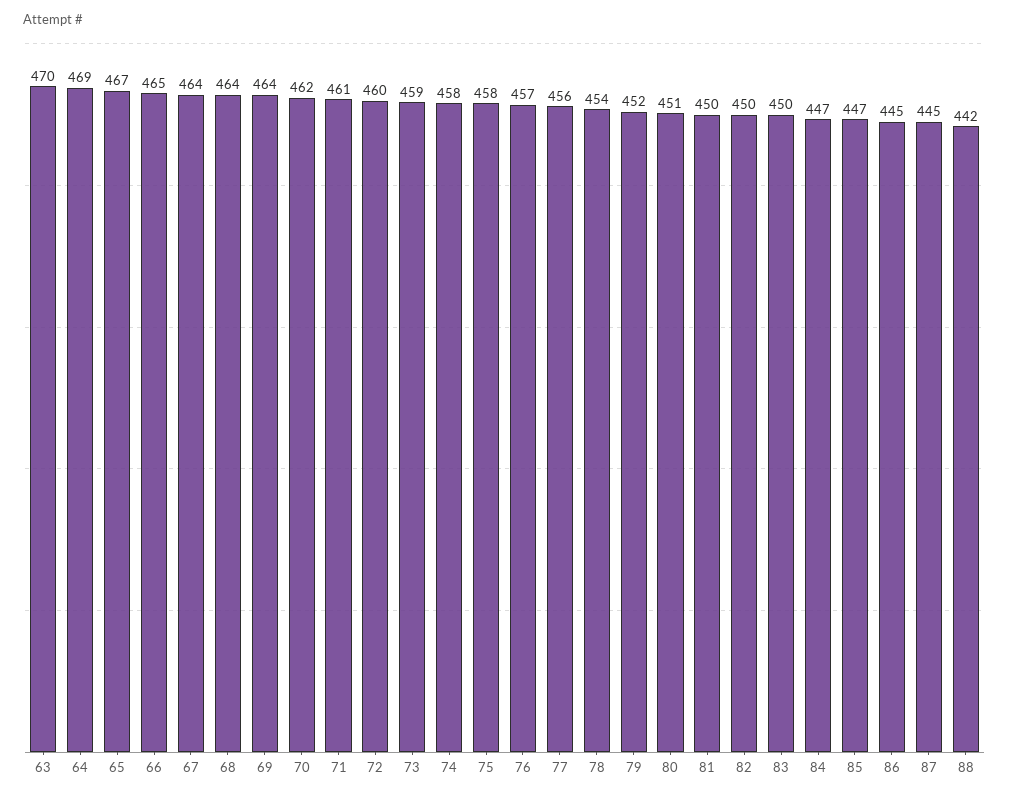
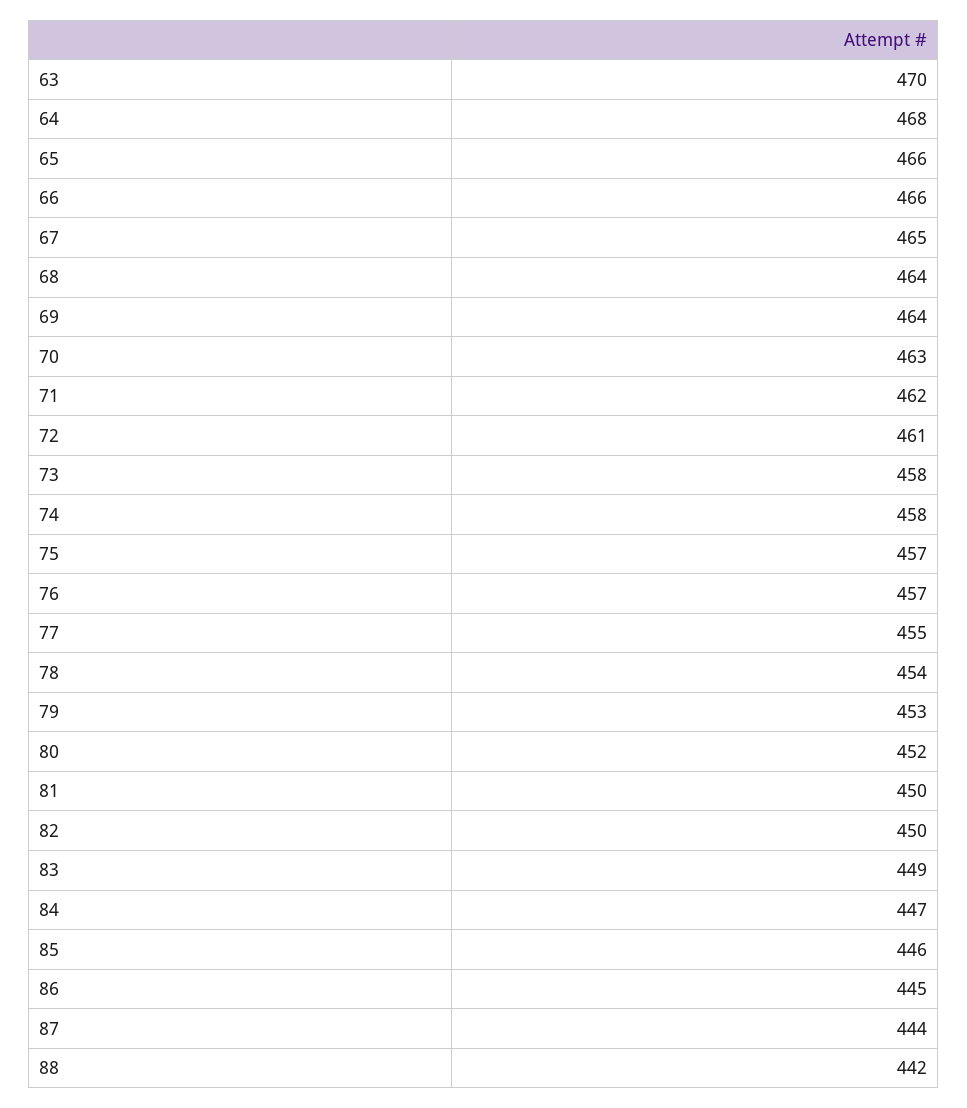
64: 469 -> 468
65: 467 -> 466
66: 465 -> 466
67: 464 -> 465
70: 462 -> 463
71: 461 -> 462
72: 460 -> 461
73: 459 -> 458
75: 458 -> 457
77: 456 -> 455
79: 452 -> 453
80: 451 -> 452
83: 450 -> 449
85: 447 -> 446
87: 445 -> 444

